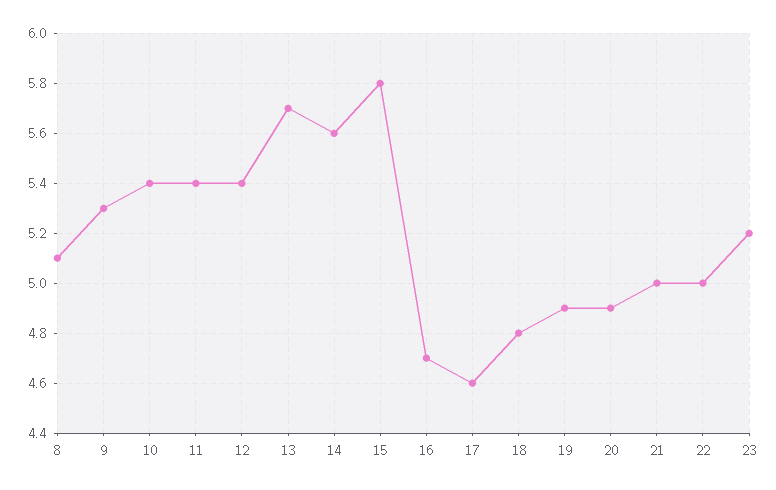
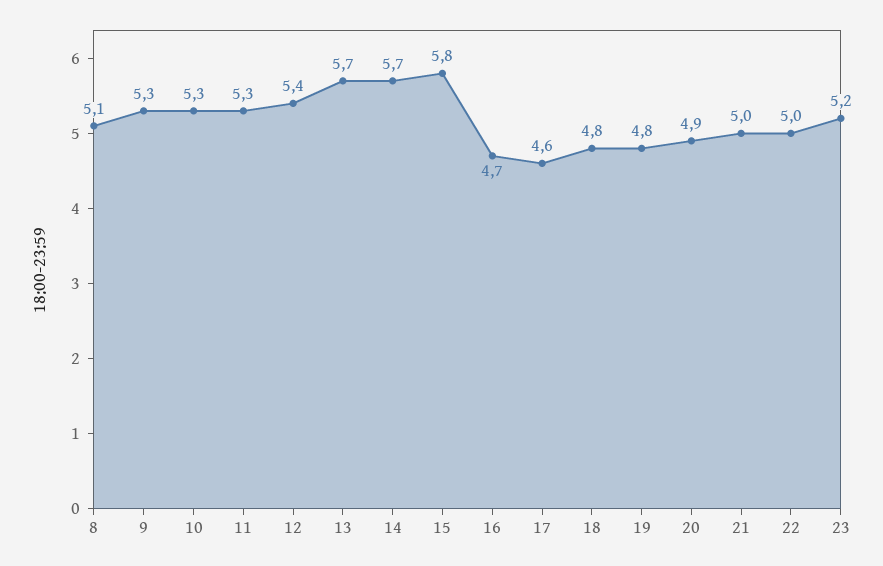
10: 5.4 -> 5.3
11: 5.4 -> 5.3
14: 5.6 -> 5.7
19: 4.9 -> 4.8

